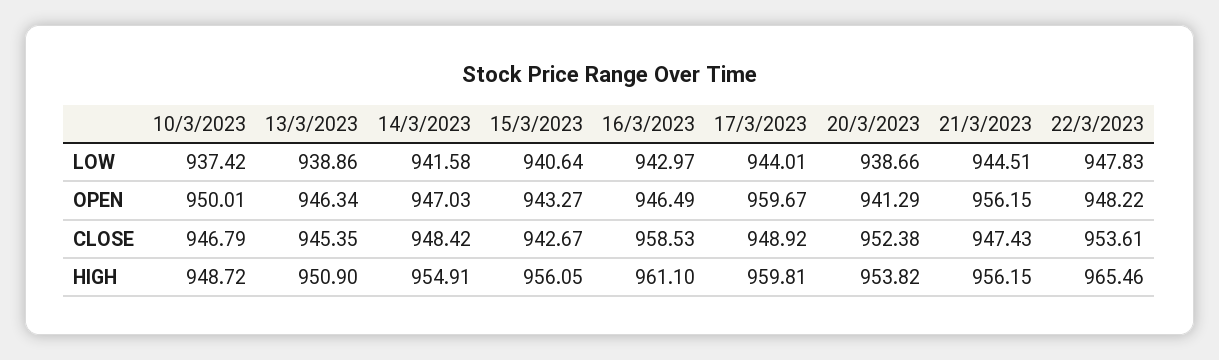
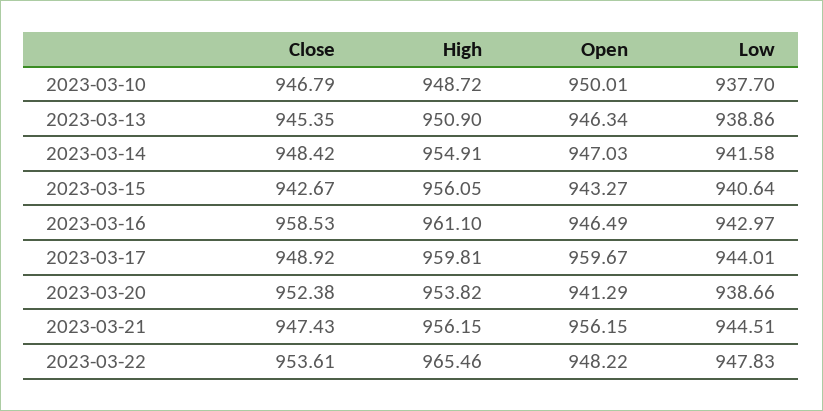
10/3/2023, LOW: 937.42 -> 937.7

